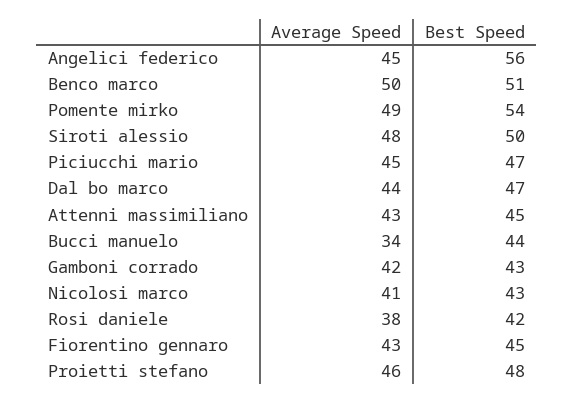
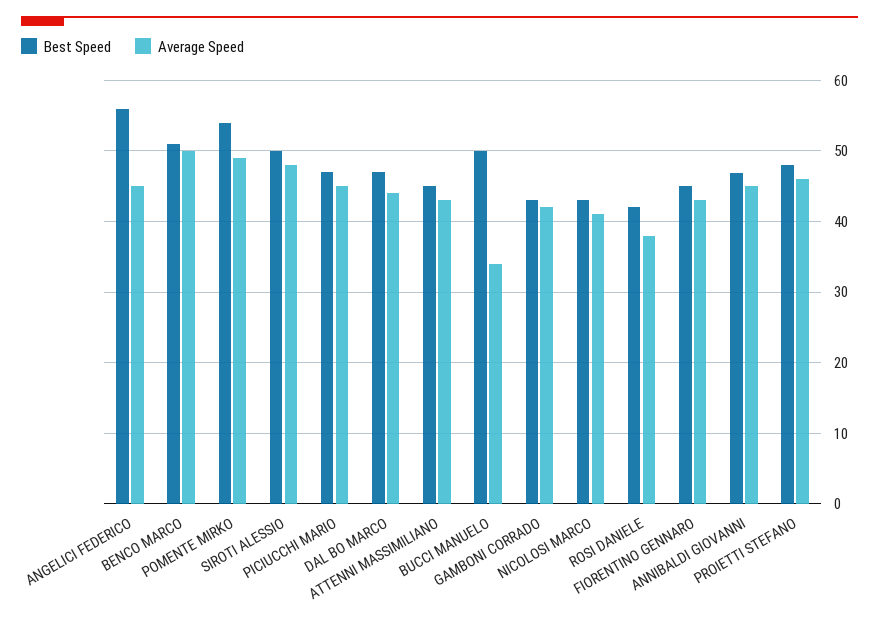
Best Speed, Bucci manuelo: 44 -> 50
Best Speed, ANNIBALDI GIOVANNI: none -> 47
Average Speed, ANNIBALDI GIOVANNI: none -> 45

